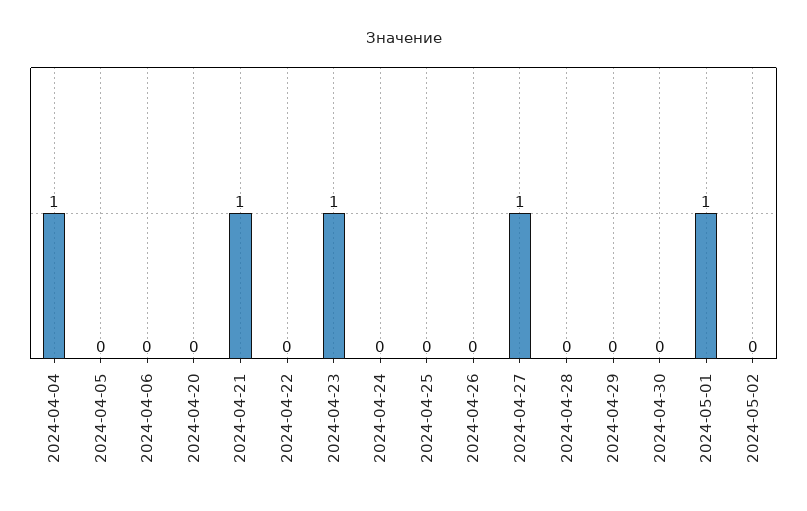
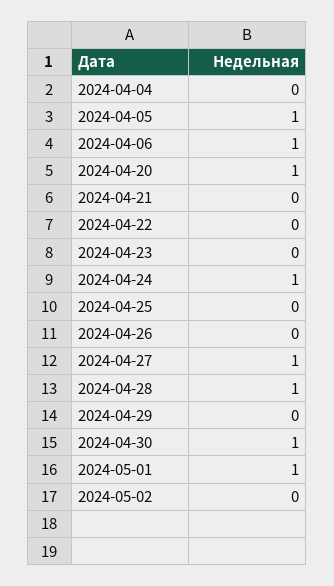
2024-04-04: 1 -> 0
2024-04-05: 0 -> 1
2024-04-06: 0 -> 1
2024-04-20: 0 -> 1
2024-04-21: 1 -> 0
2024-04-23: 1 -> 0
2024-04-24: 0 -> 1
2024-04-28: 0 -> 1
2024-04-30: 0 -> 1

